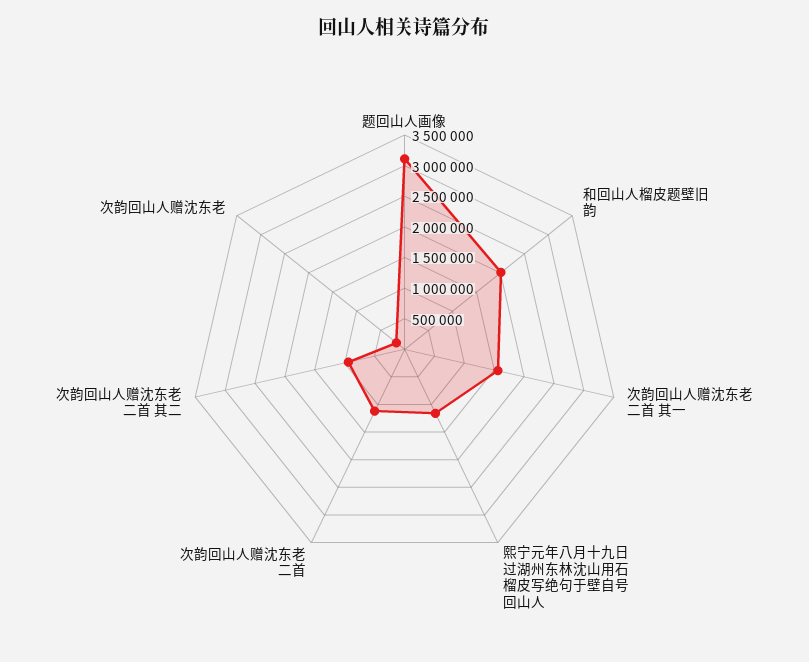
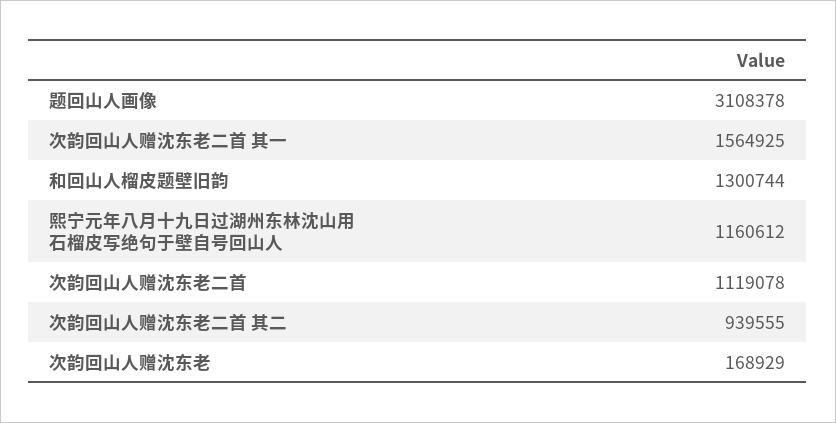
和回山人榴皮题壁旧韵: 2000000 -> 1300744

